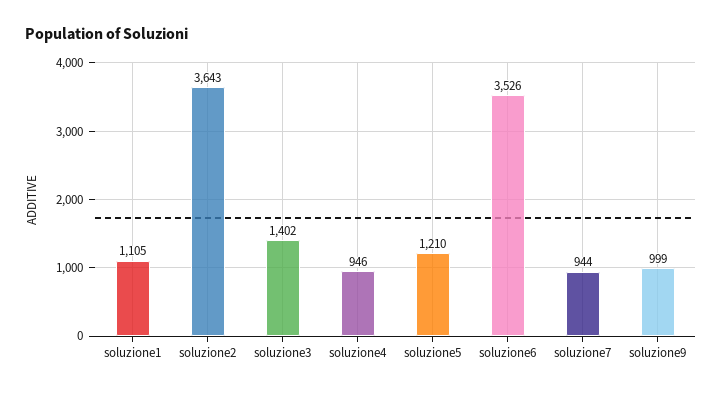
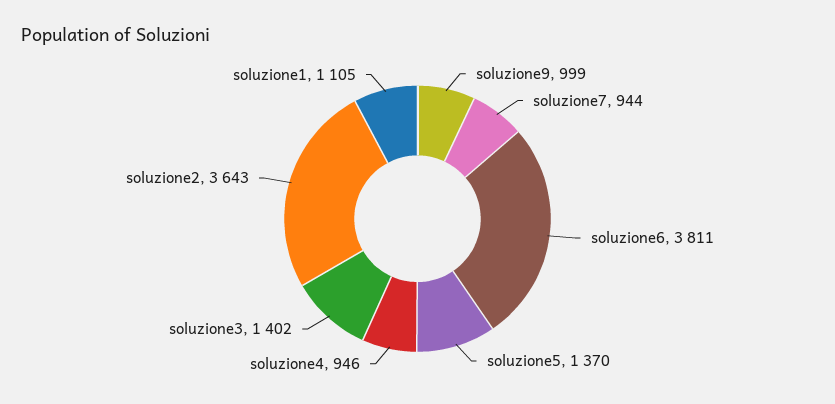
soluzione5: 1210 -> 1370
soluzione6: 3526 -> 3811

